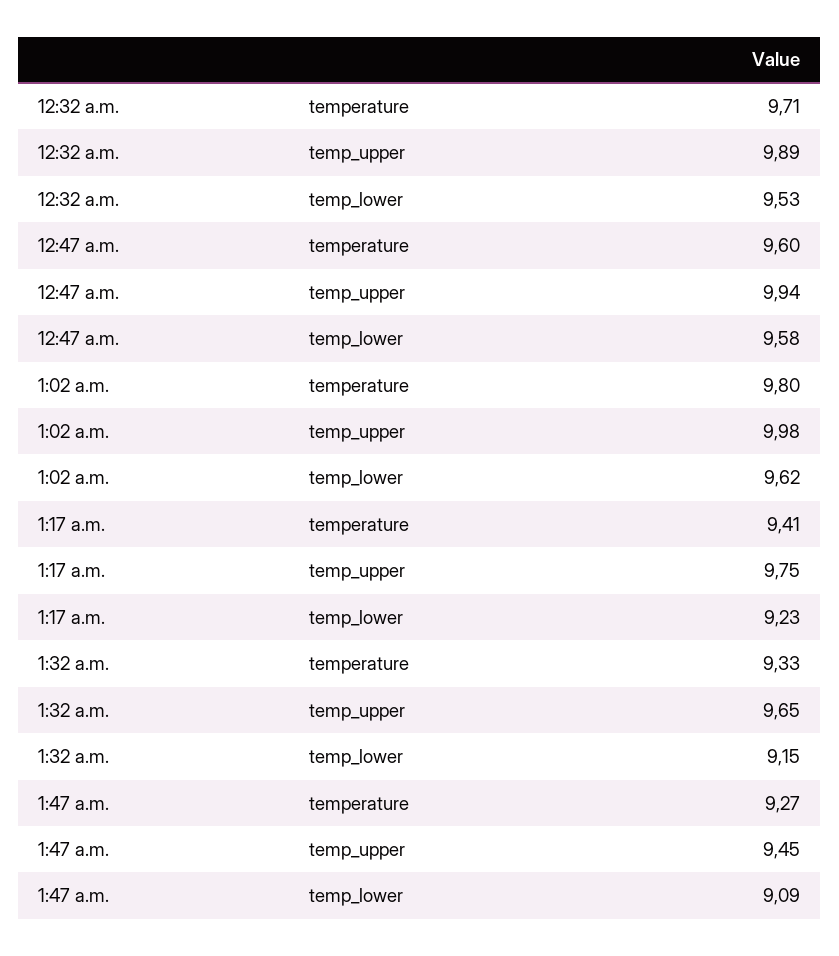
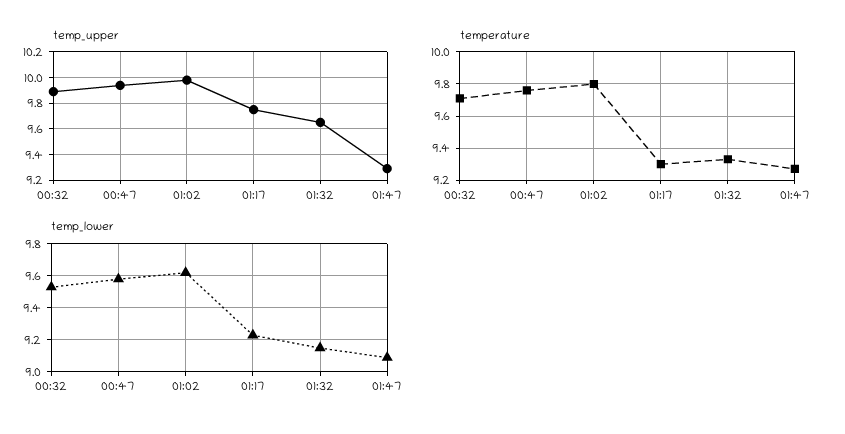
temperature, 12:47 a.m.: 9.6 -> 9.75
temperature, 1:17 a.m.: 9.41 -> 9.3
temp_upper, 1:47 a.m.: 9.45 -> 9.3

